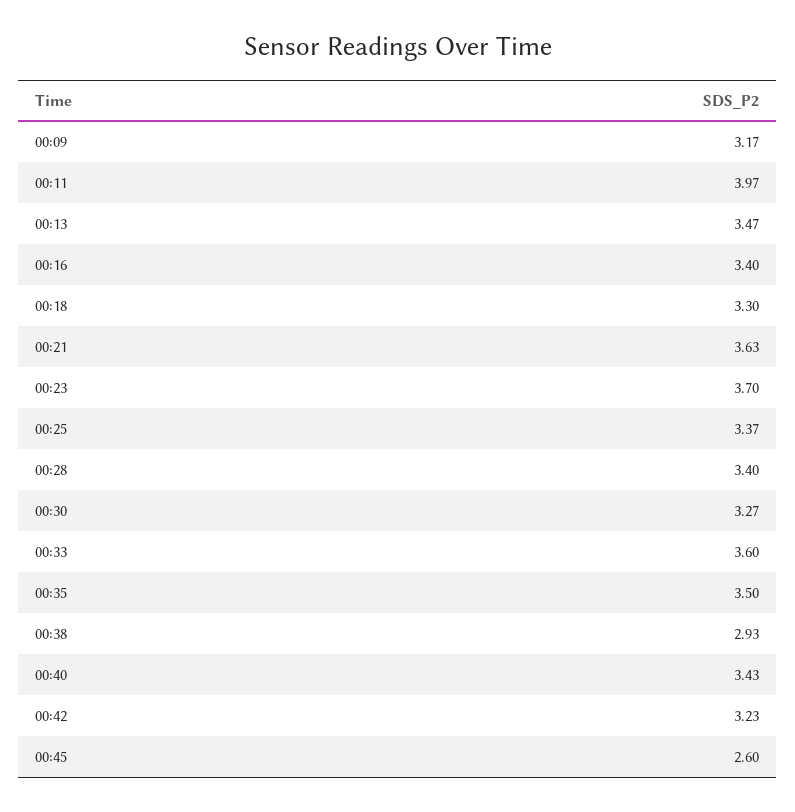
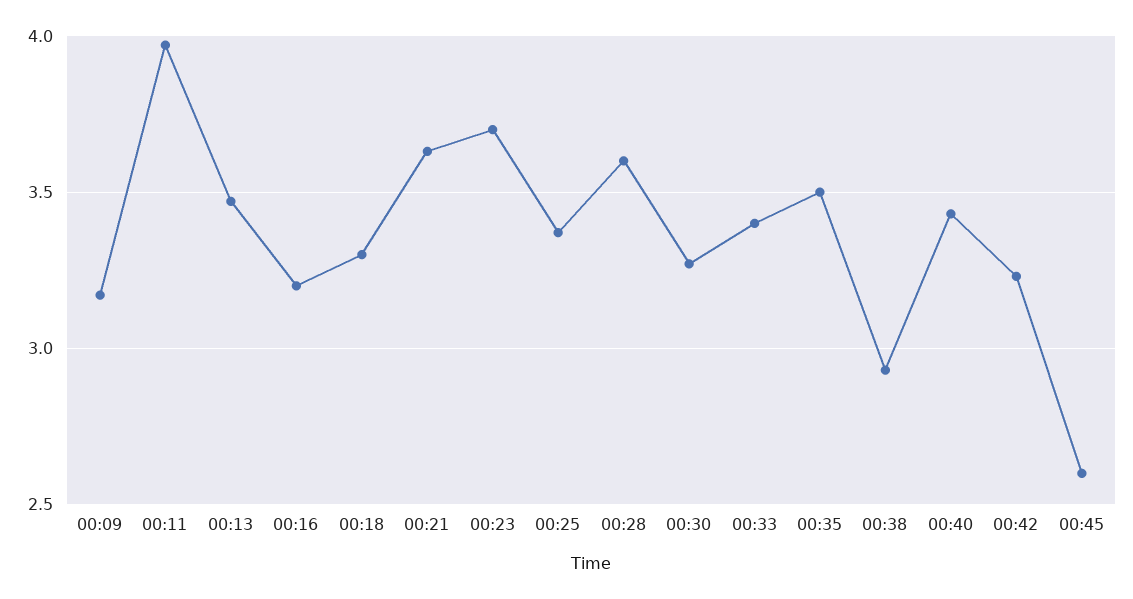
00:16: 3.4 -> 3.2
00:28: 3.4 -> 3.6
00:33: 3.6 -> 3.4

